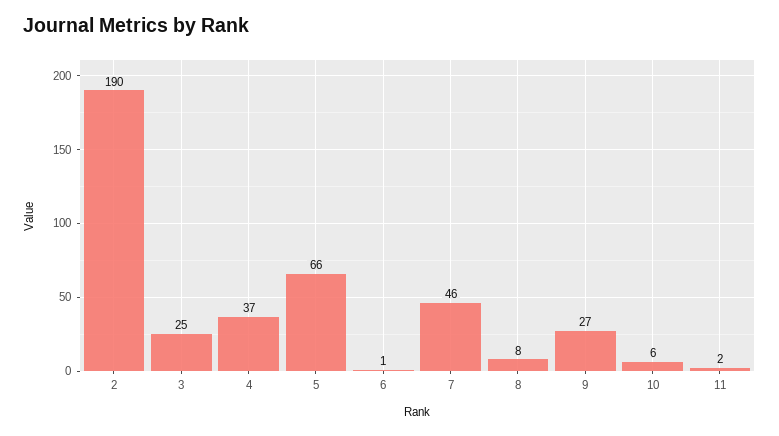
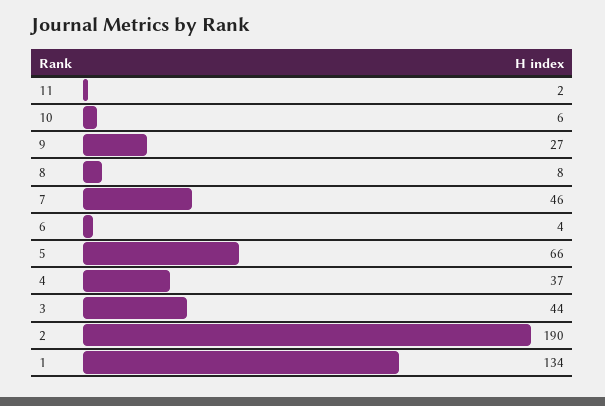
3: 25 -> 44
6: 1 -> 4
1: none -> 134

